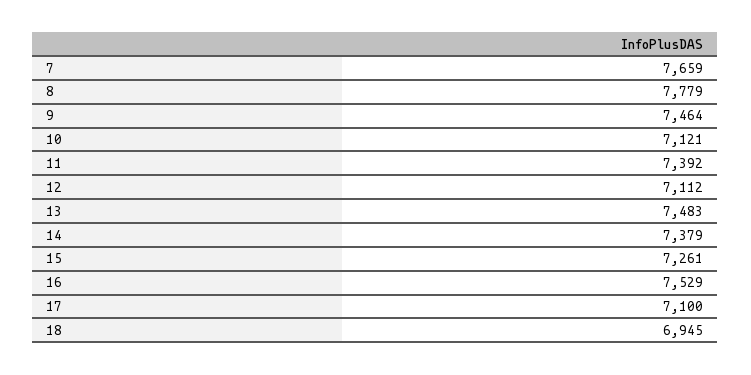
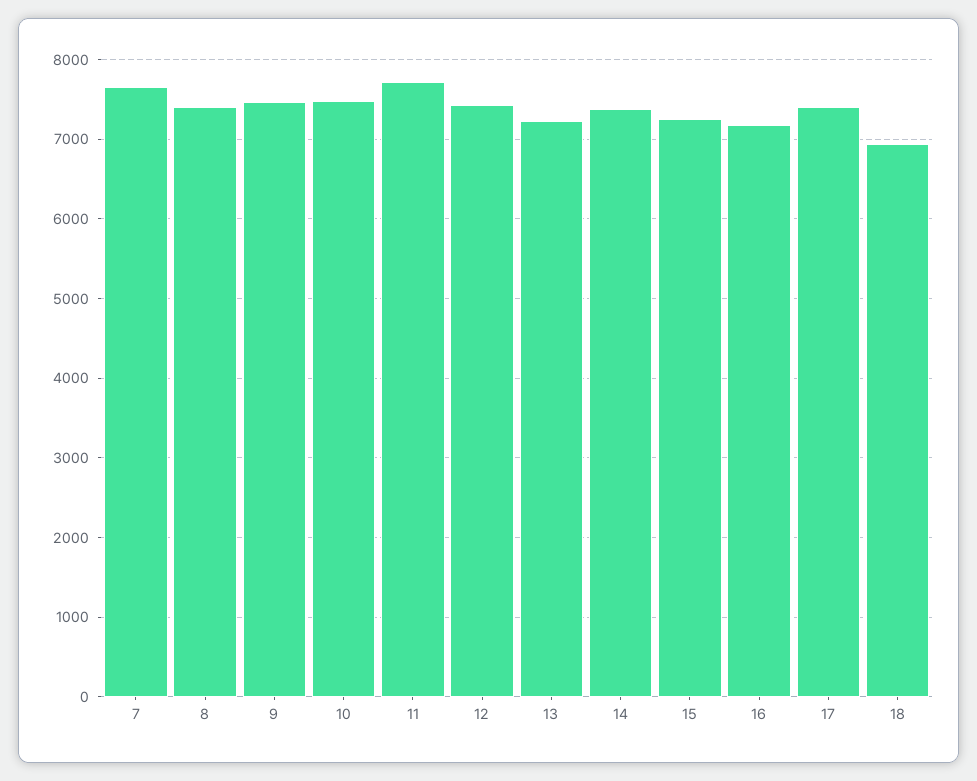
8: 7779 -> 7400
10: 7121 -> 7500
11: 7392 -> 7700
12: 7112 -> 7400
13: 7483 -> 7200
16: 7529 -> 7200
17: 7100 -> 7400

